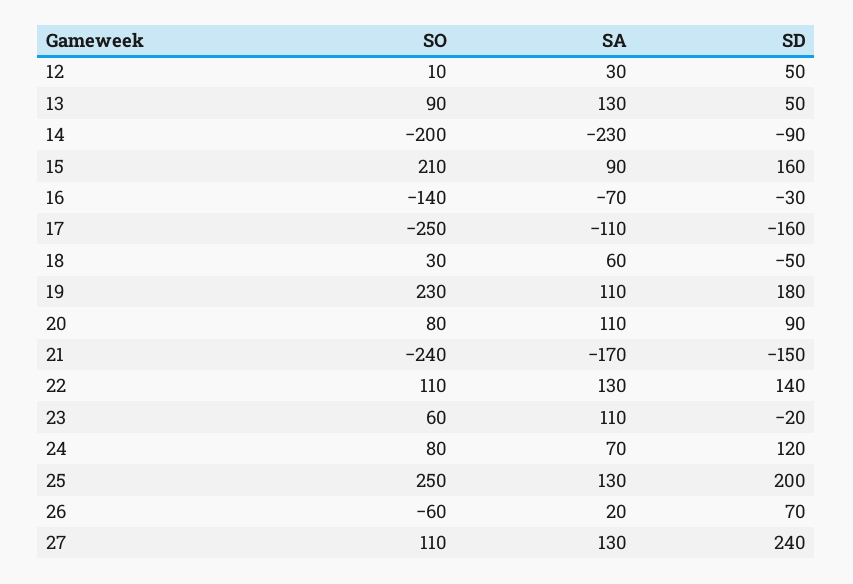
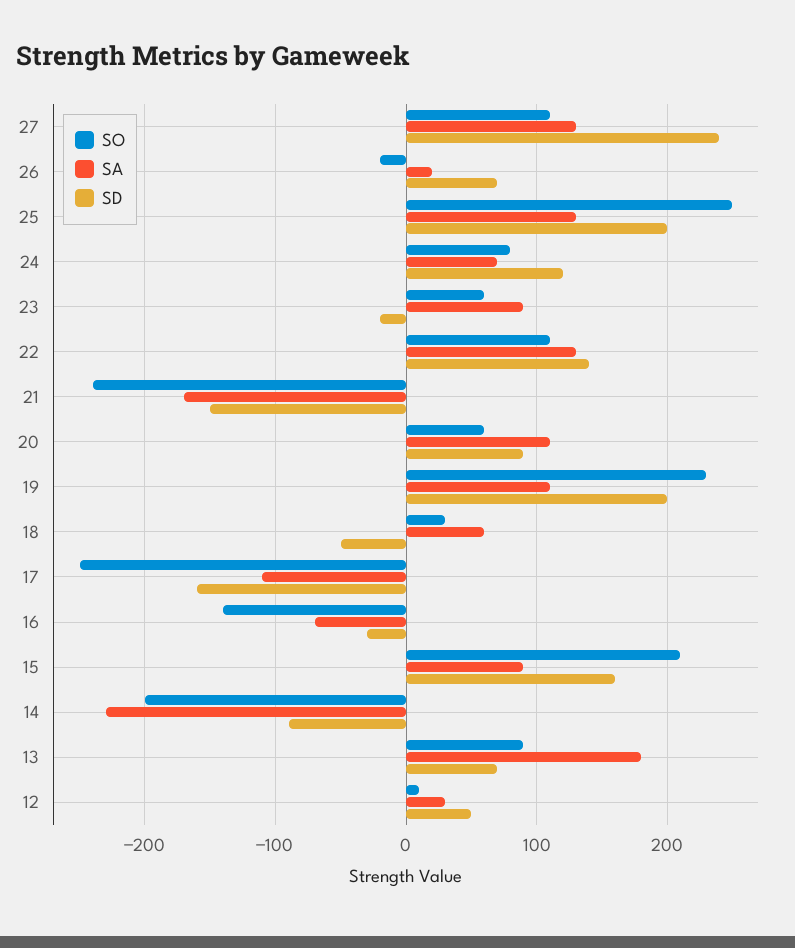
SA, 13: 130 -> 180
SD, 13: 50 -> 70
SD, 19: 180 -> 200
SO, 20: 80 -> 60
SA, 23: 110 -> 90
SO, 26: -60 -> -20

